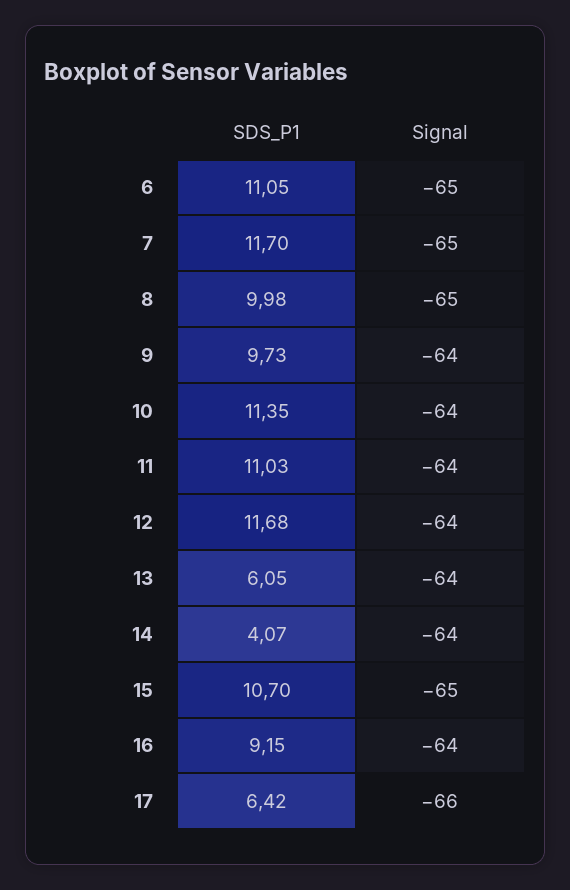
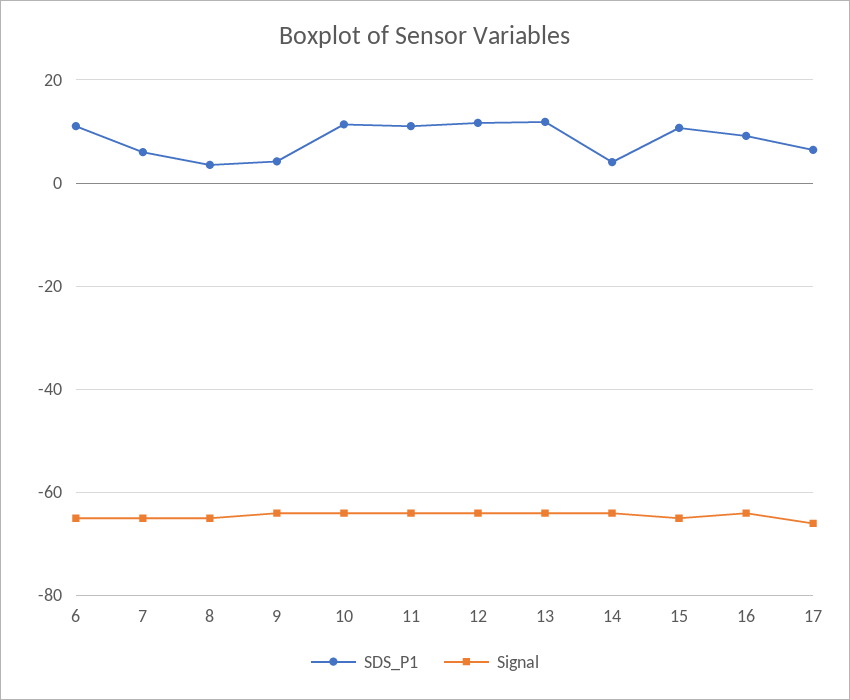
SDS_P1, 7: 11.7 -> 6
SDS_P1, 8: 9.98 -> 4
SDS_P1, 9: 9.73 -> 4
SDS_P1, 13: 6.05 -> 12

